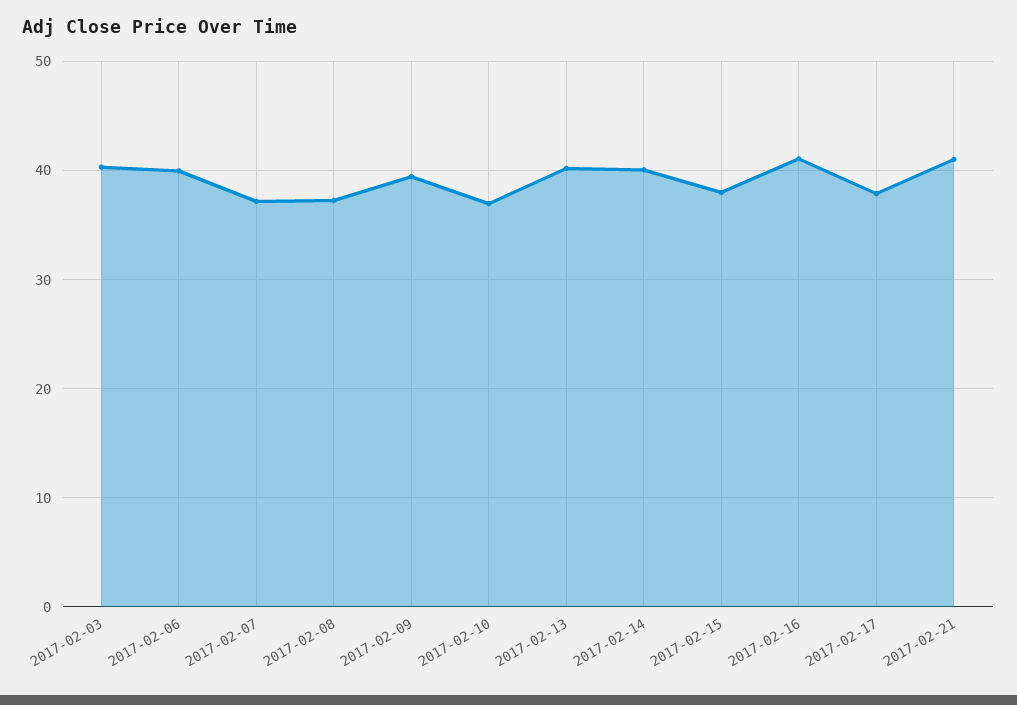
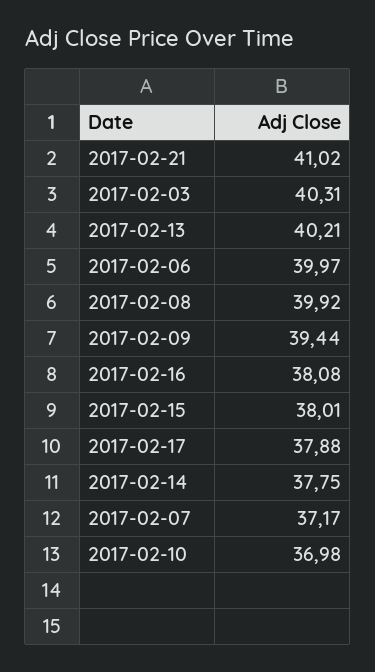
2017-02-08: 37 -> 39.92
2017-02-14: 40 -> 37.75
2017-02-16: 41 -> 38.08

